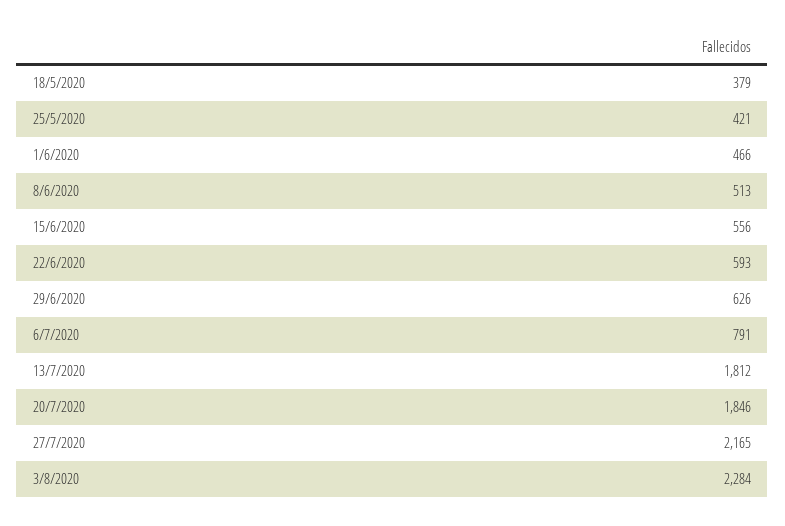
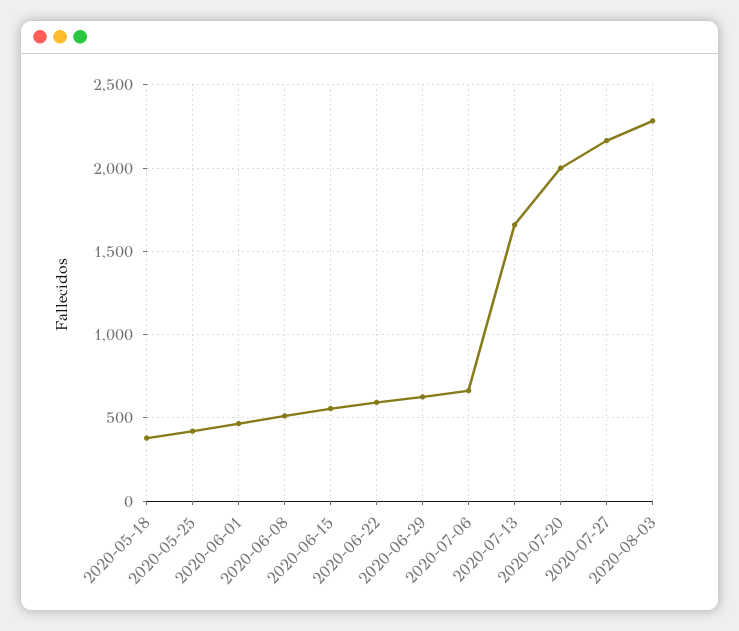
6/7/2020: 791 -> 650
13/7/2020: 1812 -> 1650
20/7/2020: 1846 -> 2000

